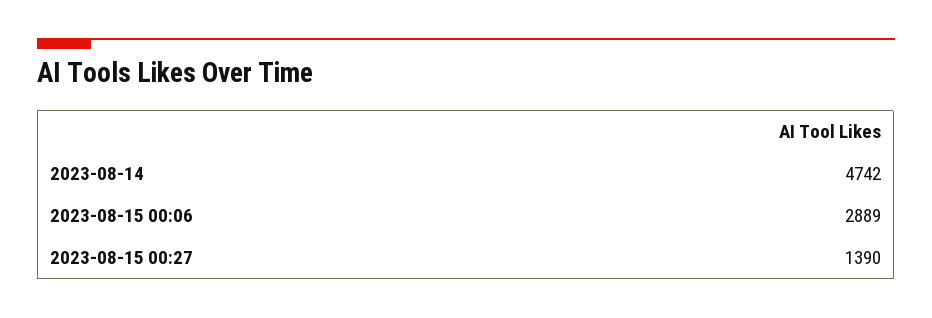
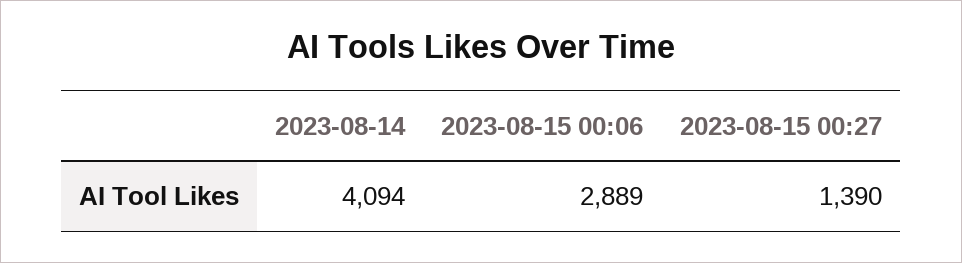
2023-08-14: 4742 -> 4094

